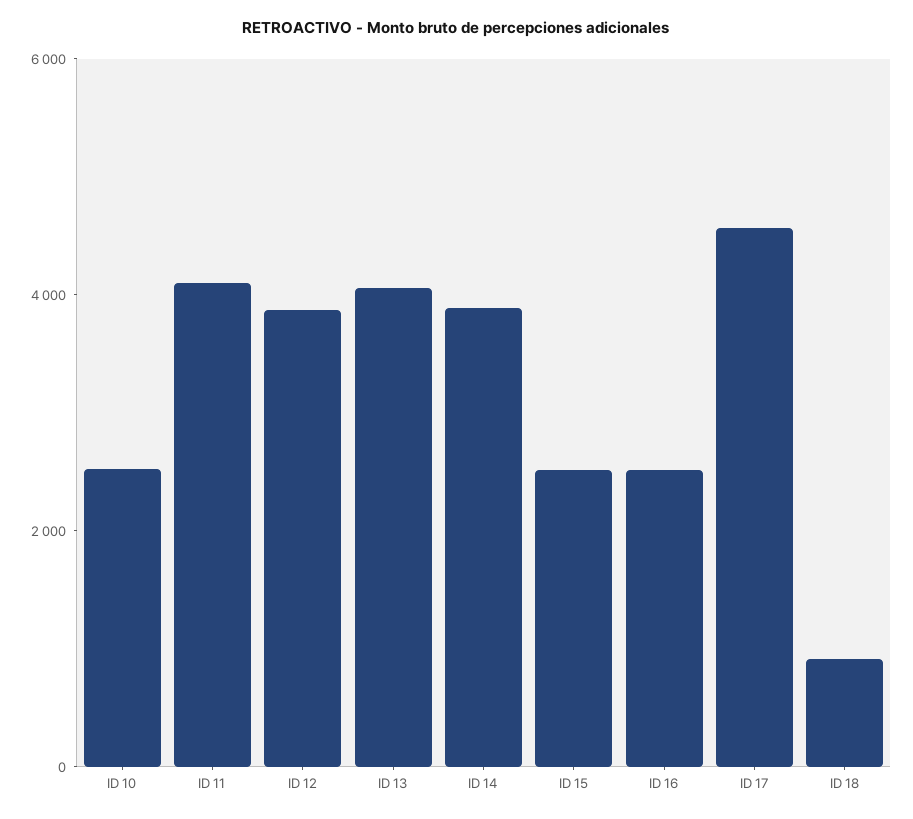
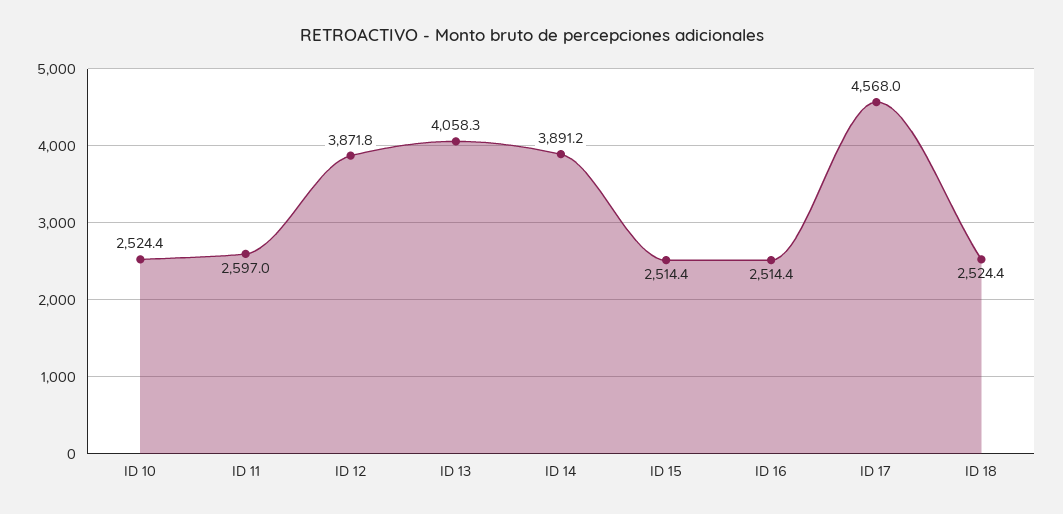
ID 11: 4000 -> 2597
ID 18: 1000 -> 2524.4

